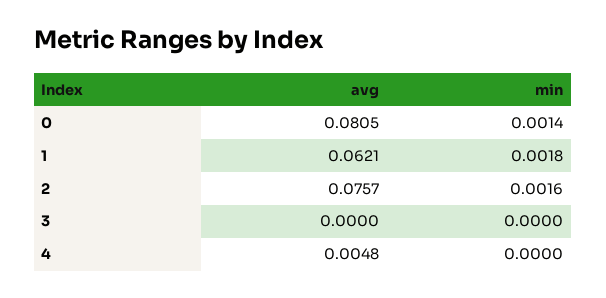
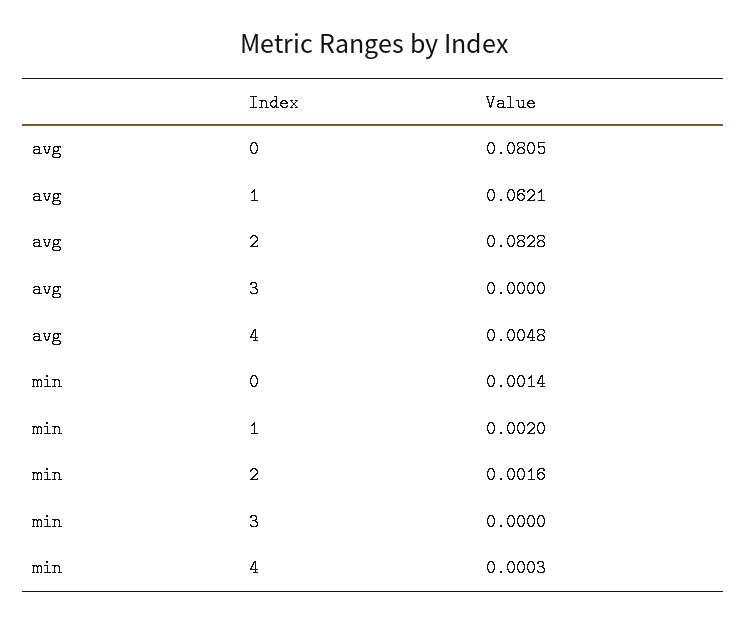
min, 1: 0.0018 -> 0.002
avg, 2: 0.0757 -> 0.0828
min, 4: 0 -> 0.0003

